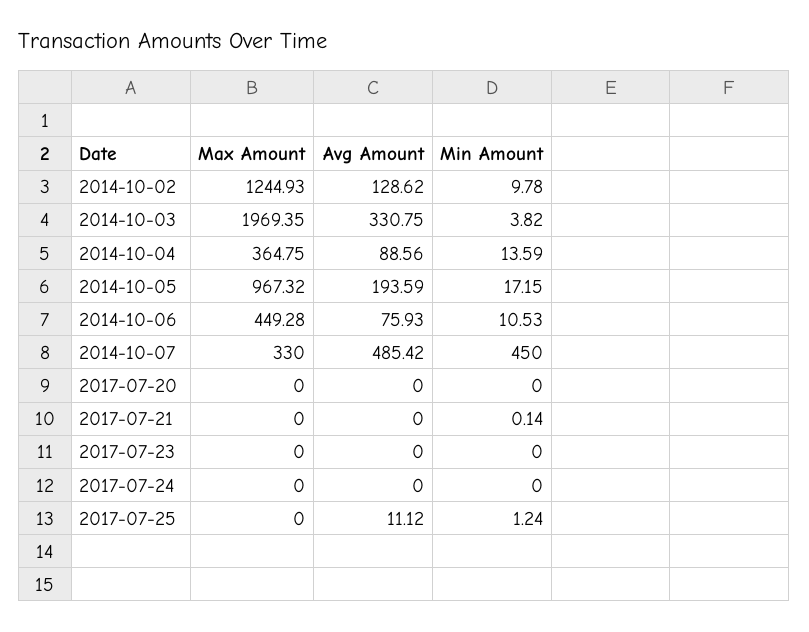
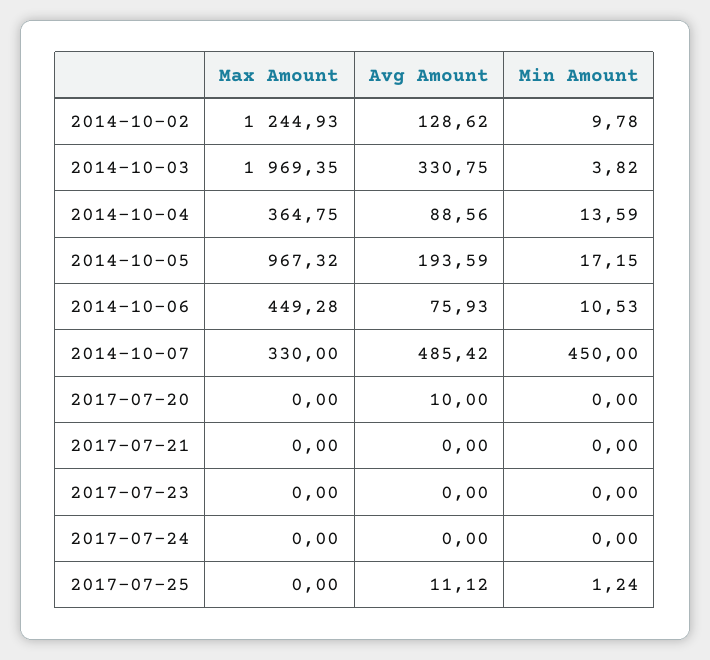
Avg Amount, 2017-07-20: 0 -> 10
Min Amount, 2017-07-21: 0.14 -> 0

